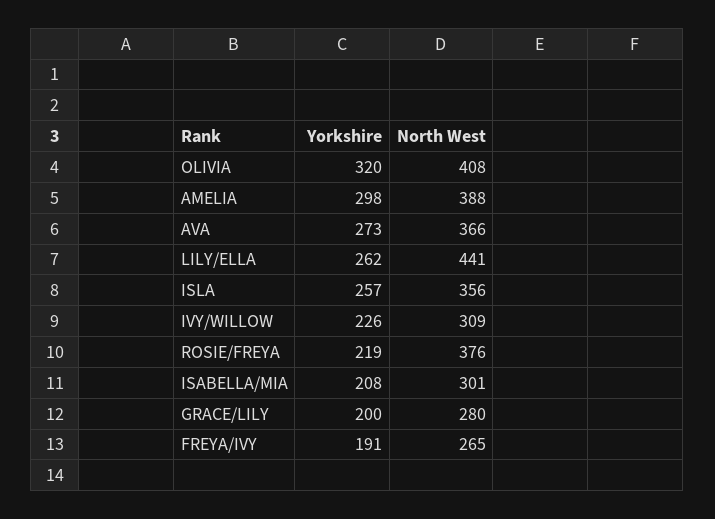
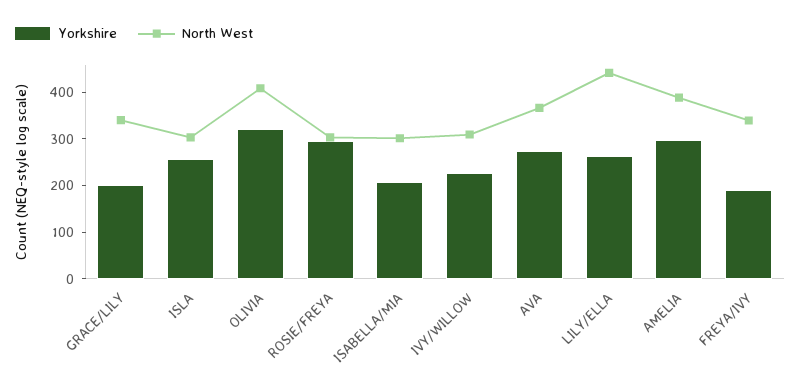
North West, ISLA: 356 -> 300
Yorkshire, ROSIE/FREYA: 219 -> 300
North West, ROSIE/FREYA: 376 -> 300
North West, GRACE/LILY: 280 -> 340
North West, FREYA/IVY: 265 -> 340

